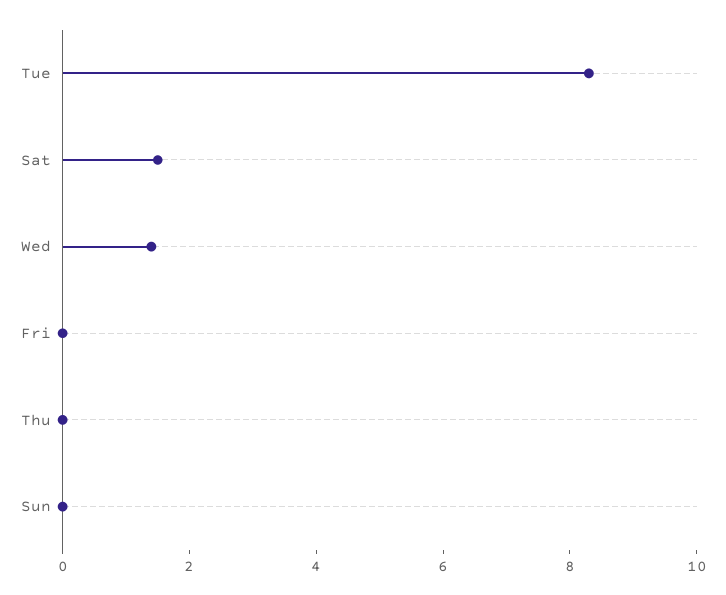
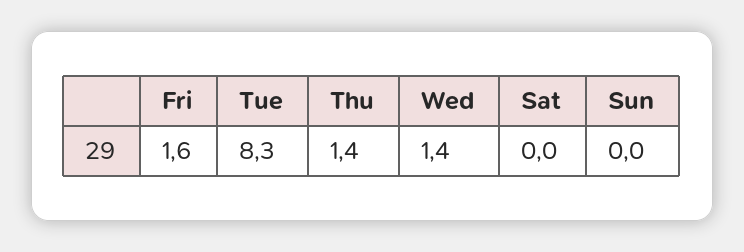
Sat: 1.5 -> 0
Fri: 0 -> 1.6
Thu: 0 -> 1.4

